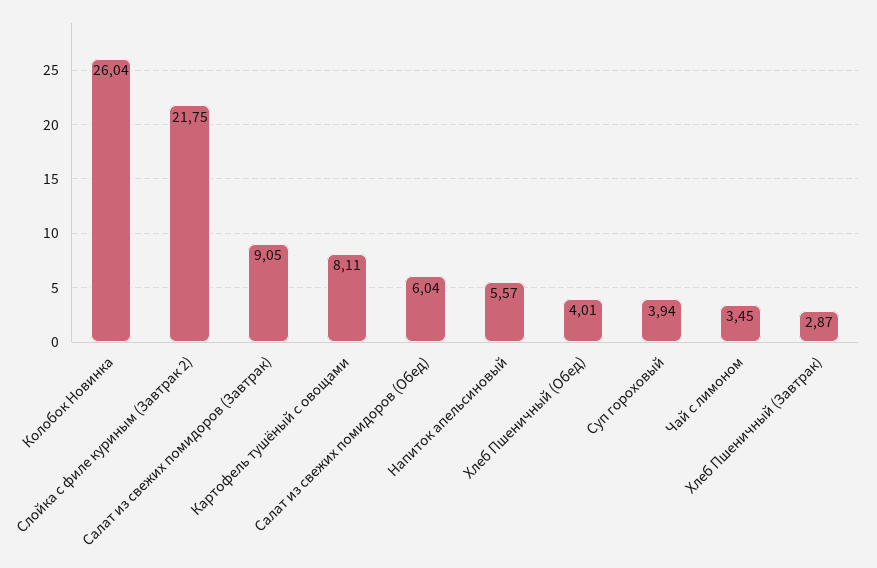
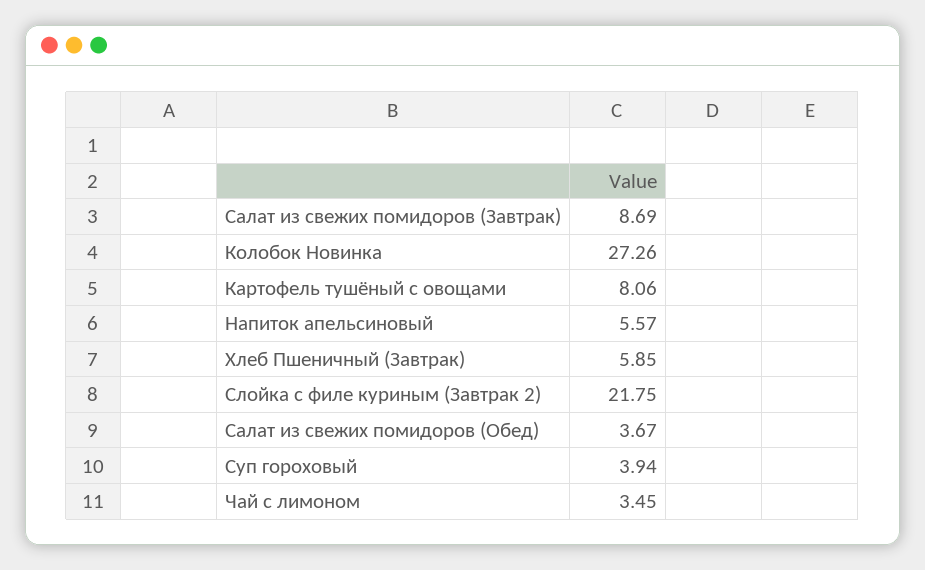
Колобок Новинка: 26.04 -> 27.26
Салат из свежих помидоров (Завтрак): 9.05 -> 8.69
Картофель тушёный с овощами: 8.11 -> 8.06
Салат из свежих помидоров (Обед): 6.04 -> 3.67
Хлеб Пшеничный (Обед): 4.01 -> none
Хлеб Пшеничный (Завтрак): 2.87 -> 5.85

